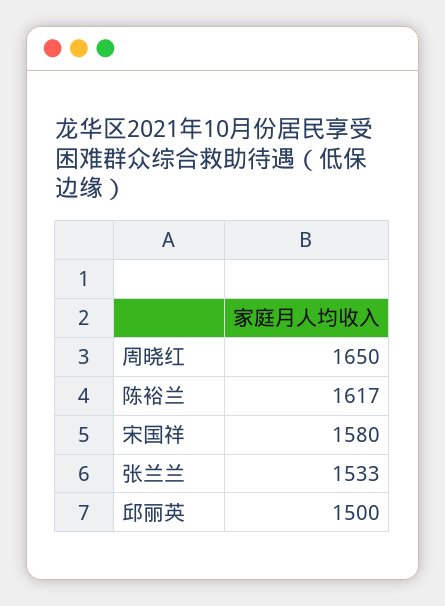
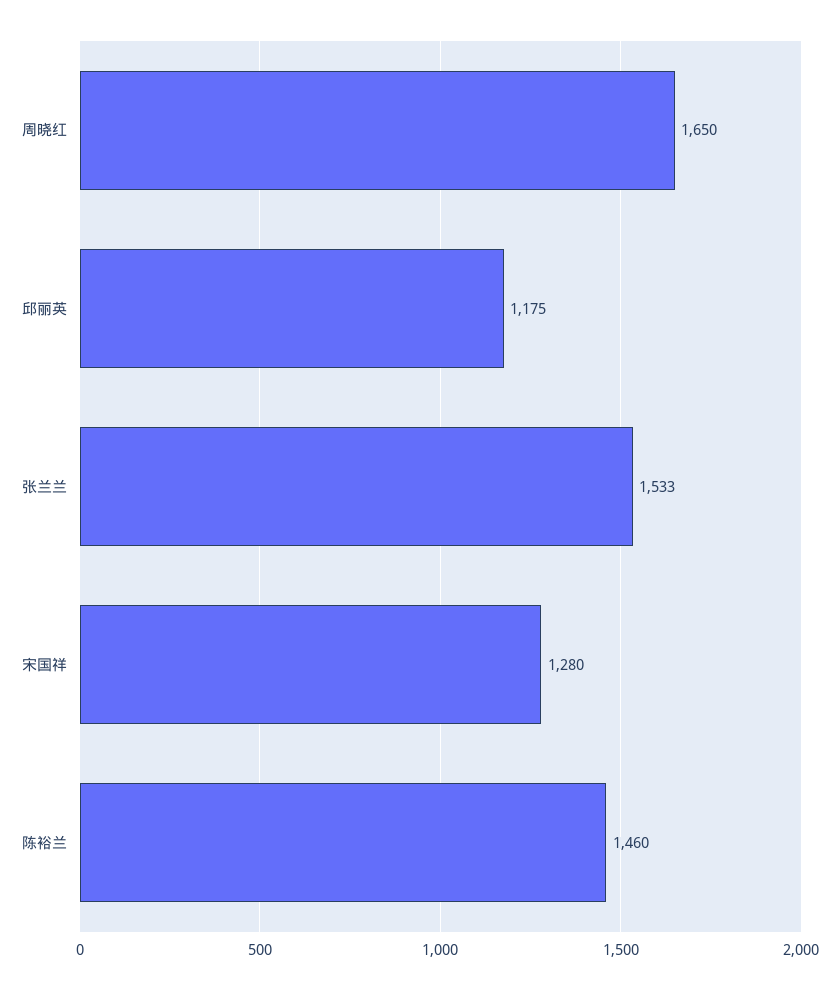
陈裕兰: 1617 -> 1460
宋国祥: 1580 -> 1280
邱丽英: 1500 -> 1175

